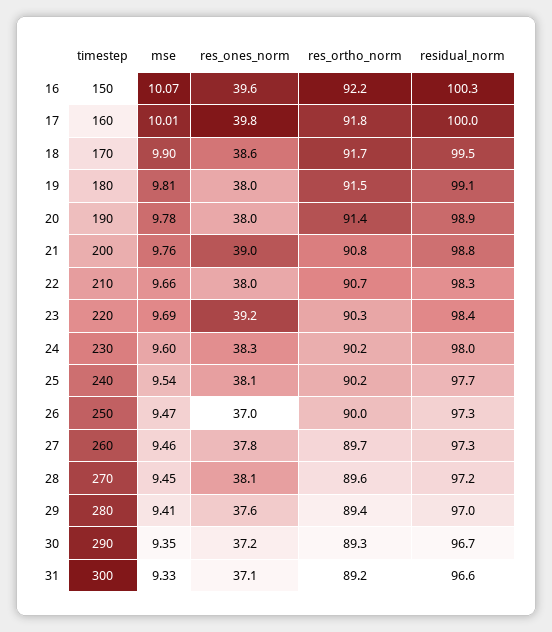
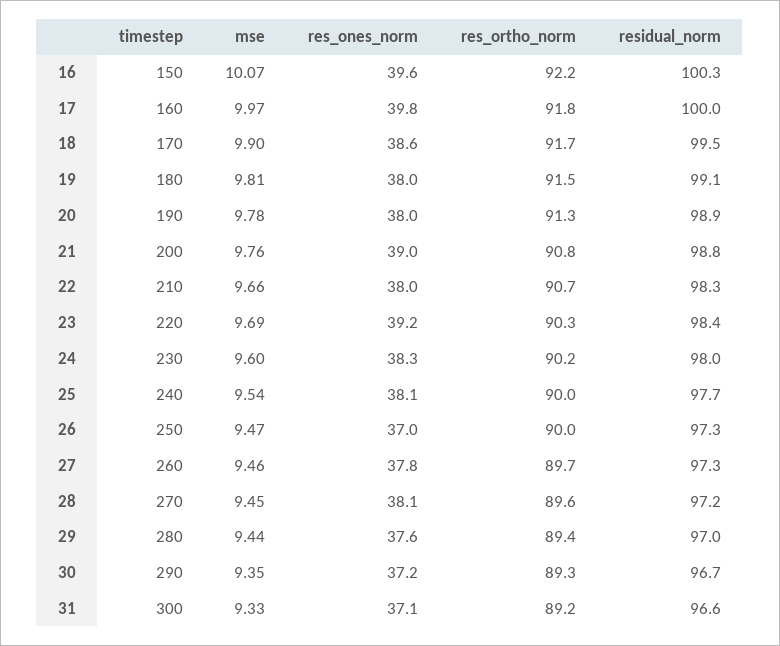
mse, 17: 10.01 -> 9.97
res_ortho_norm, 20: 91.4 -> 91.3
res_ortho_norm, 25: 90.2 -> 90
mse, 29: 9.41 -> 9.44

